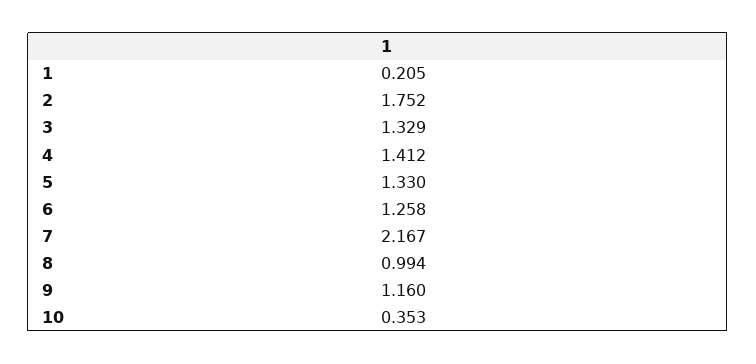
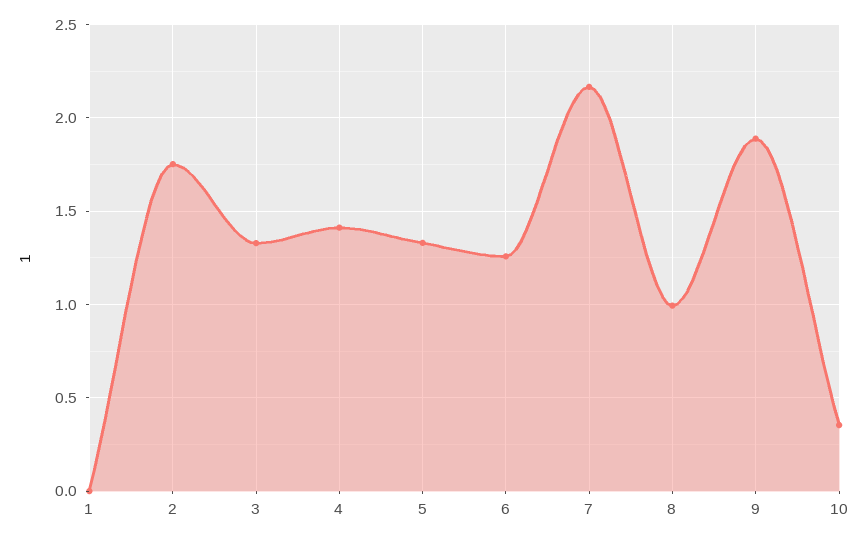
1: 0.205 -> 0
9: 1.16 -> 1.9

